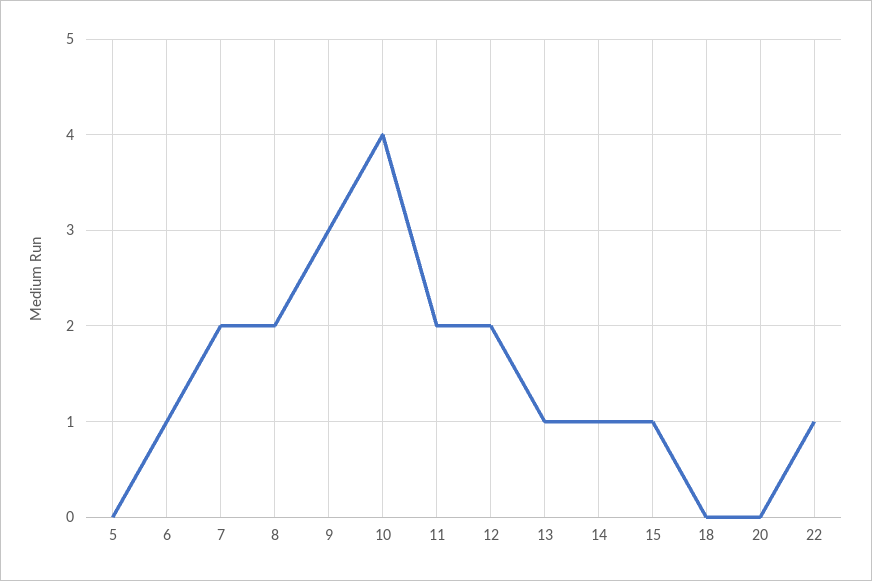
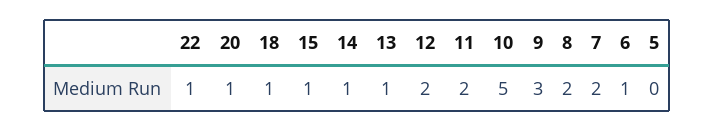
10: 4 -> 5
18: 0 -> 1
20: 0 -> 1

